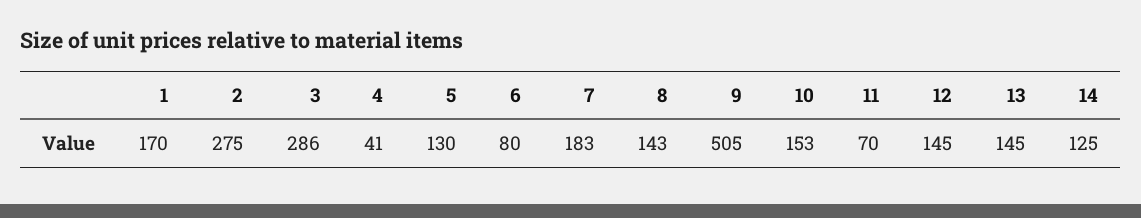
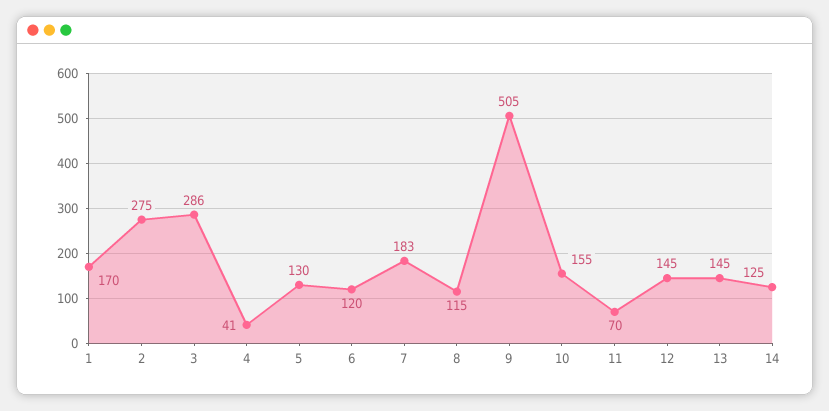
6: 80 -> 120
8: 143 -> 115
10: 153 -> 155

